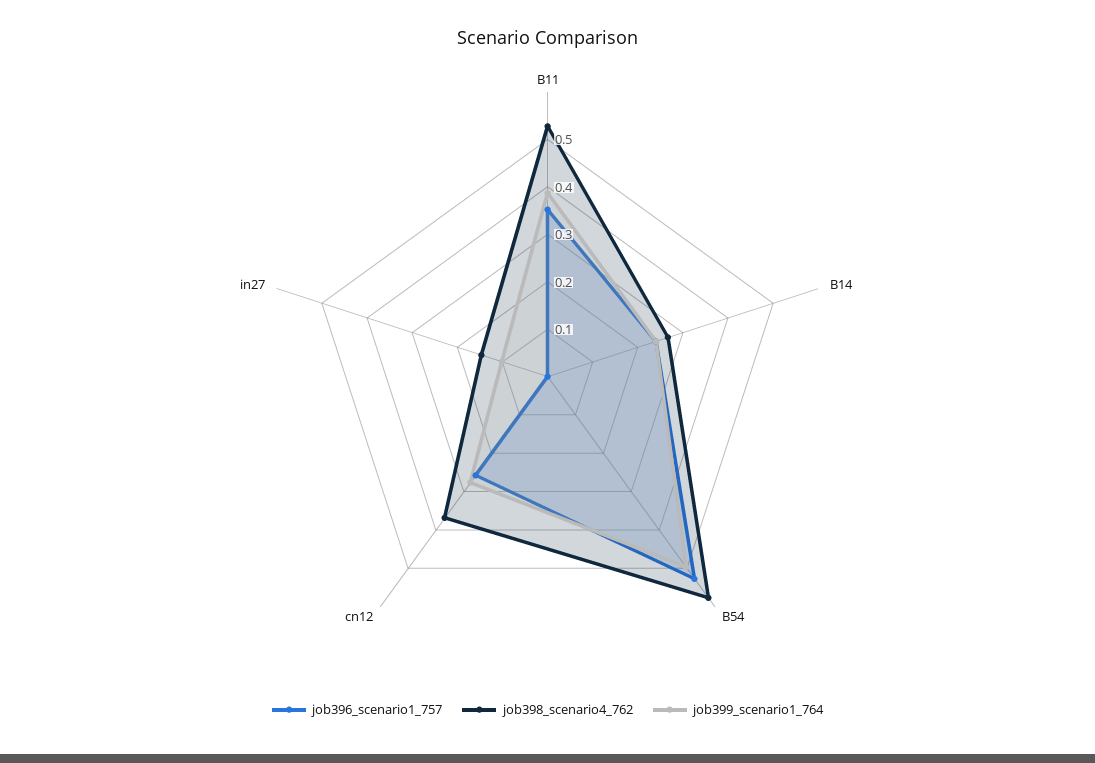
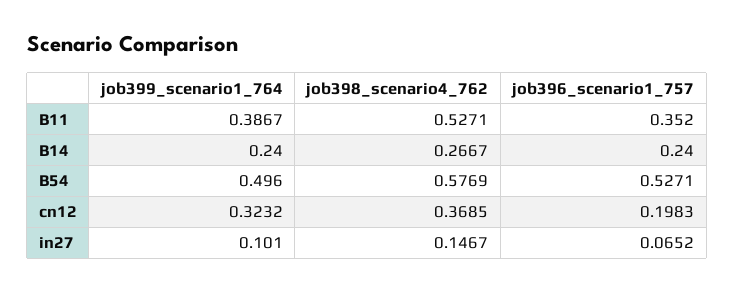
job396_scenario1_757, cn12: 0.26 -> 0.1983
job399_scenario1_764, cn12: 0.28 -> 0.3232
job396_scenario1_757, in27: 0 -> 0.0652

